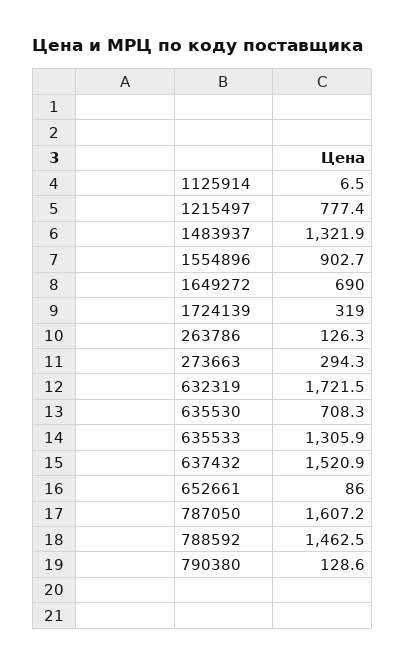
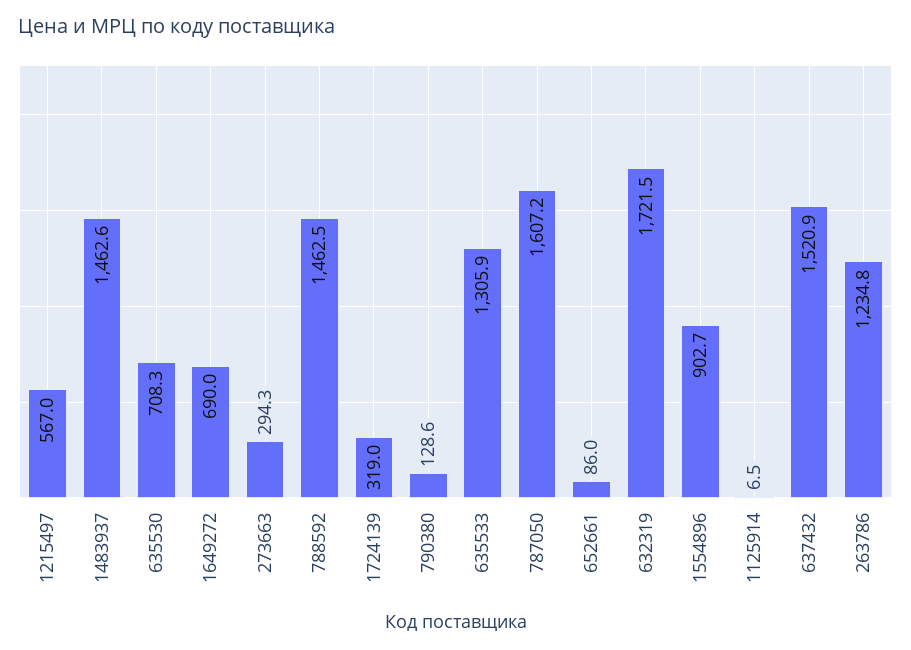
1215497: 777.4 -> 567
1483937: 1321.9 -> 1462.6
263786: 126.3 -> 1234.8

